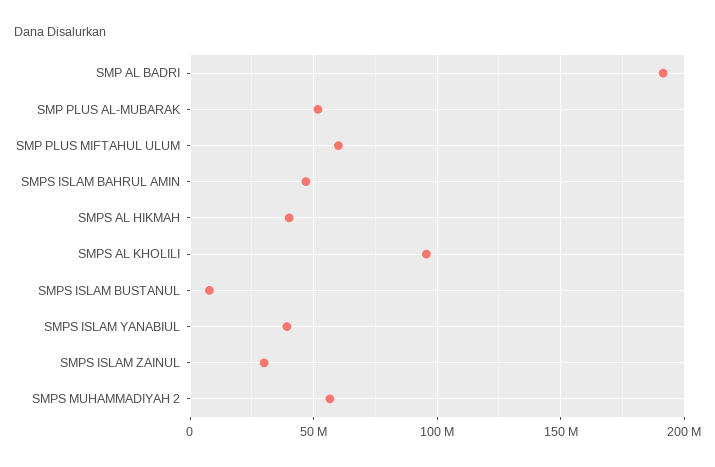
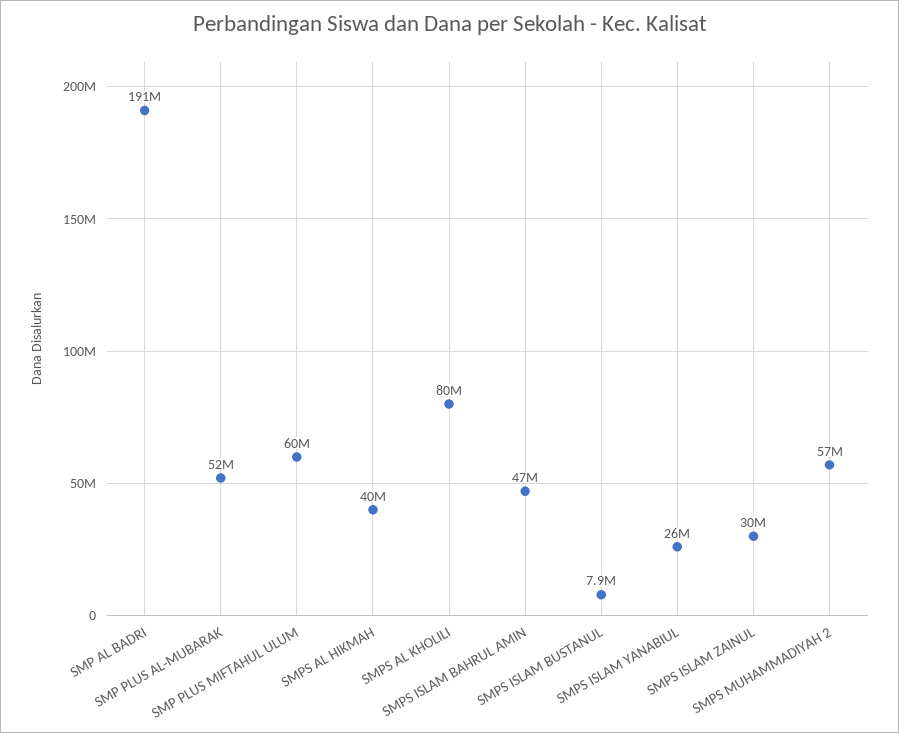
SMPS AL KHOLILI: 95000000 -> 80000000
SMPS ISLAM YANABIUL: 40000000 -> 26000000

